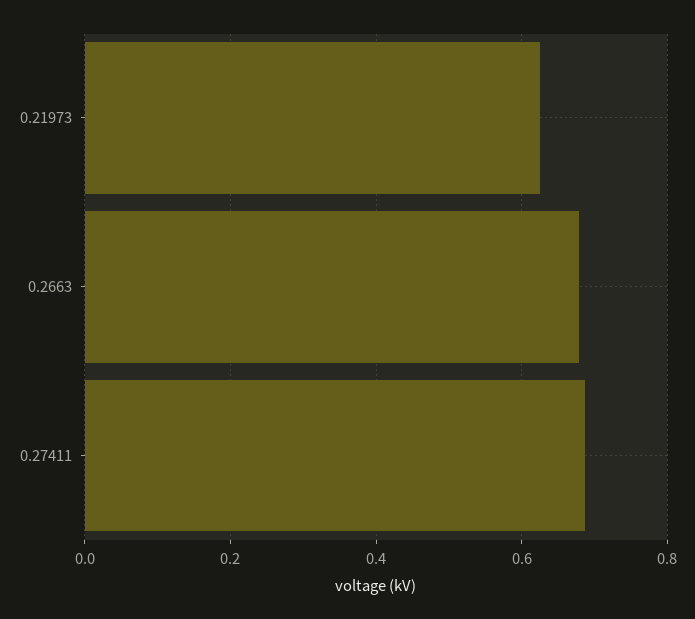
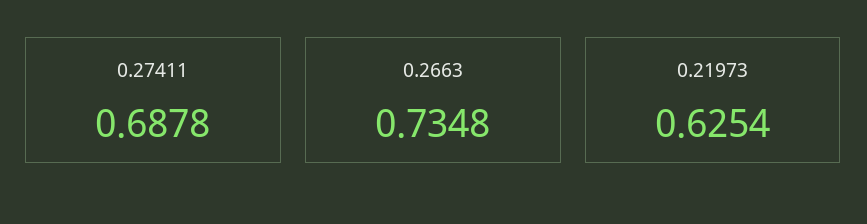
0.2663: 0.68 -> 0.7348

